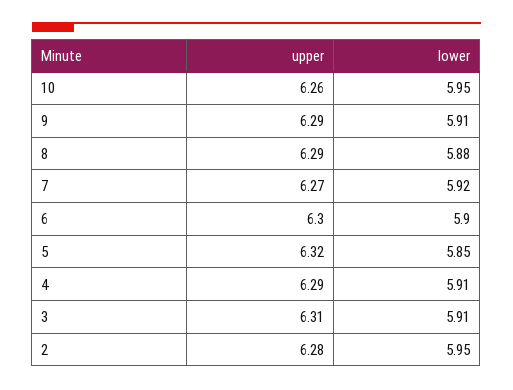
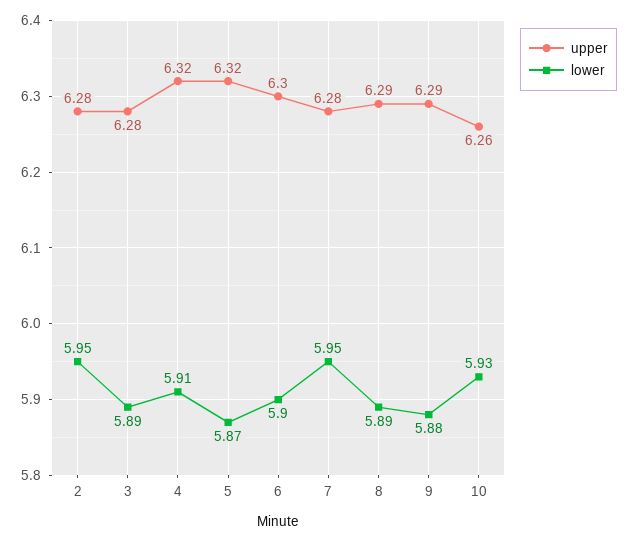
lower, 10: 5.95 -> 5.93
lower, 9: 5.91 -> 5.88
lower, 8: 5.88 -> 5.89
upper, 7: 6.27 -> 6.28
lower, 7: 5.92 -> 5.95
lower, 5: 5.85 -> 5.87
upper, 4: 6.29 -> 6.32
upper, 3: 6.31 -> 6.28
lower, 3: 5.91 -> 5.89

